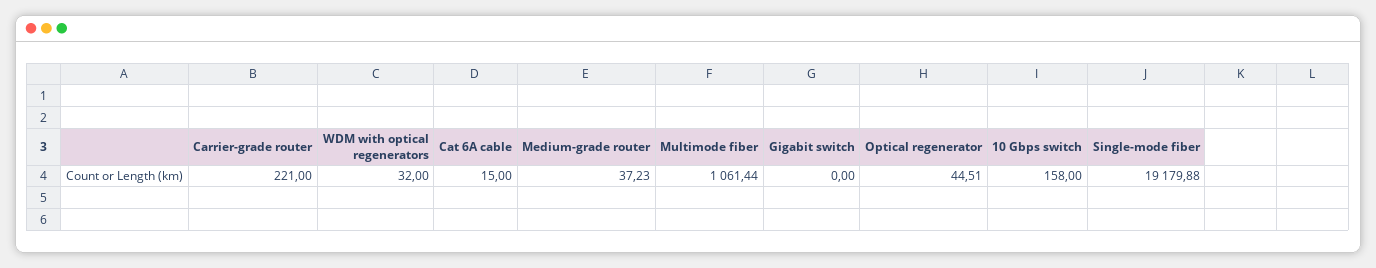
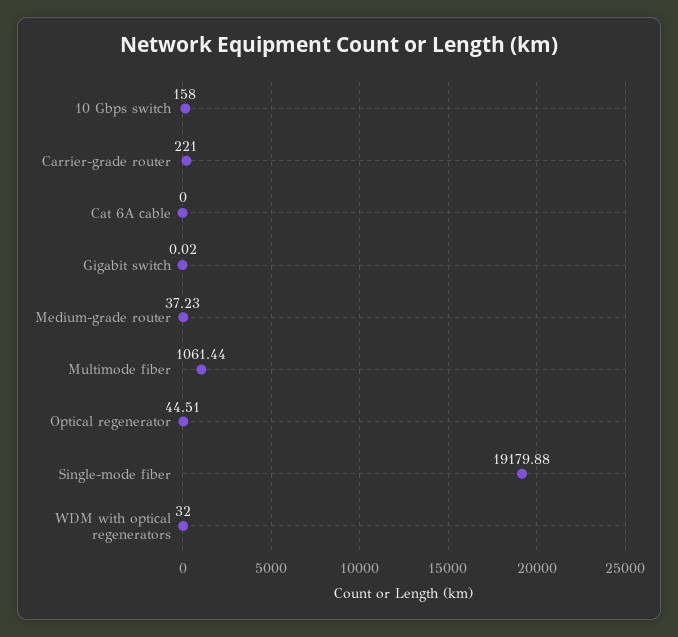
Cat 6A cable: 15 -> 0
Gigabit switch: 0 -> 0.02

